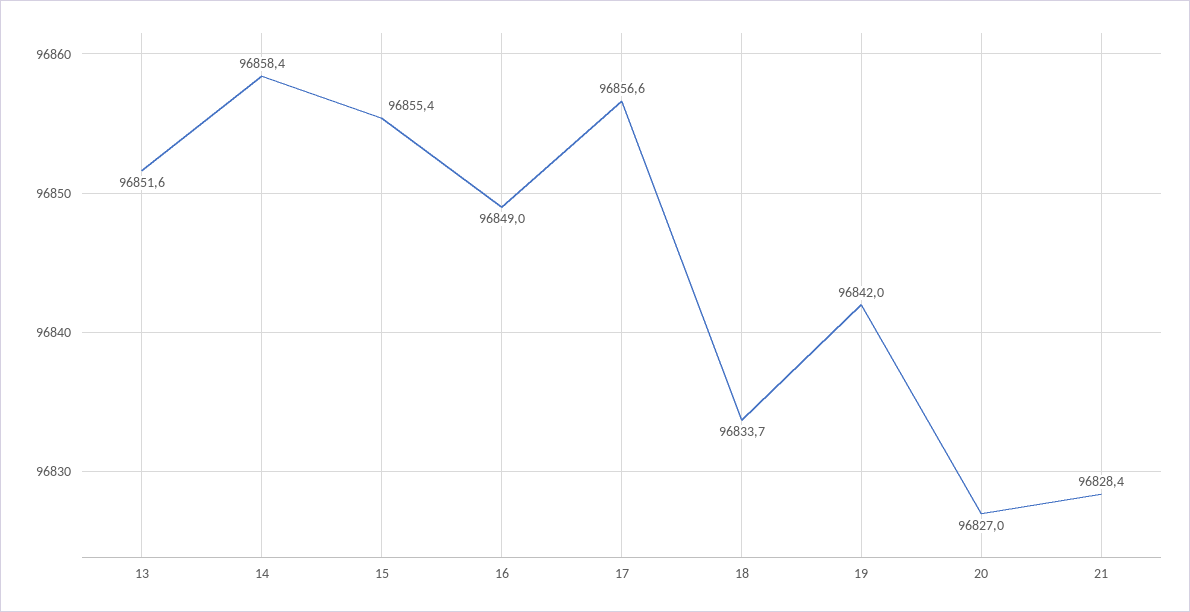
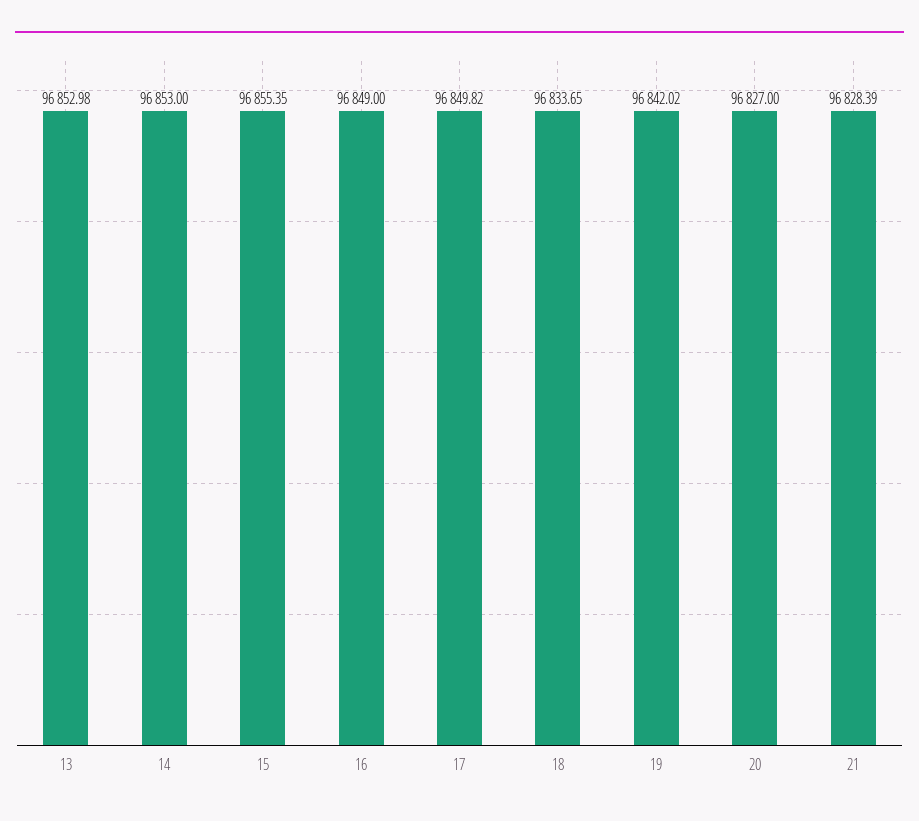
13: 96851.6 -> 96852.98
14: 96858.4 -> 96853
17: 96856.6 -> 96849.82

